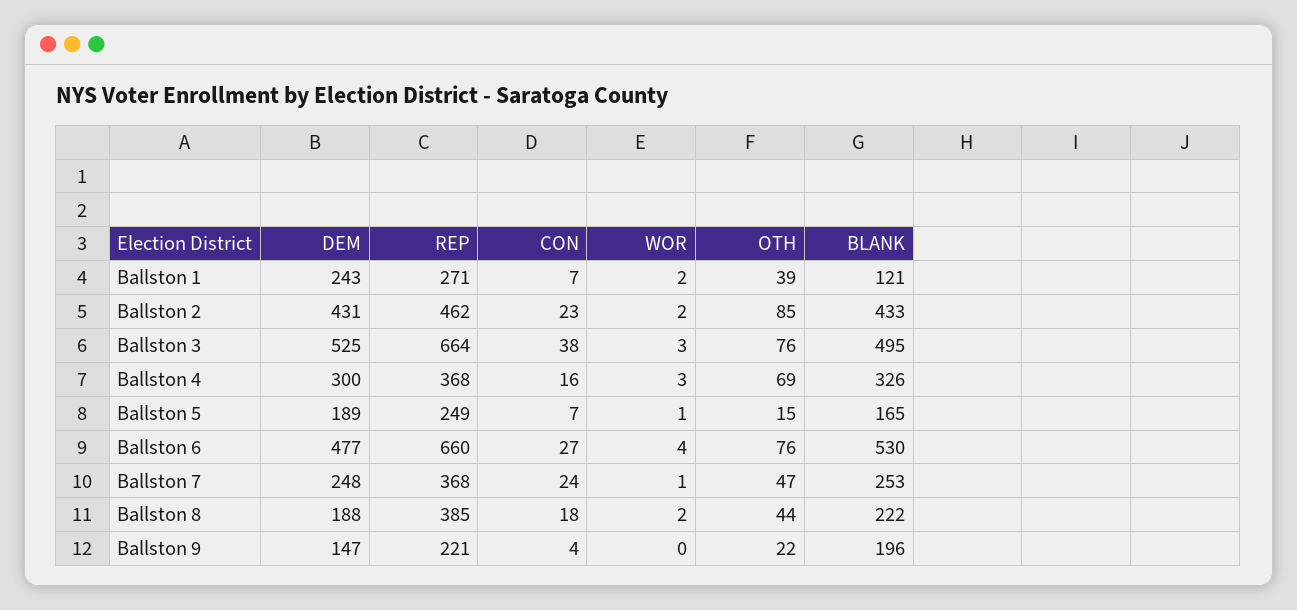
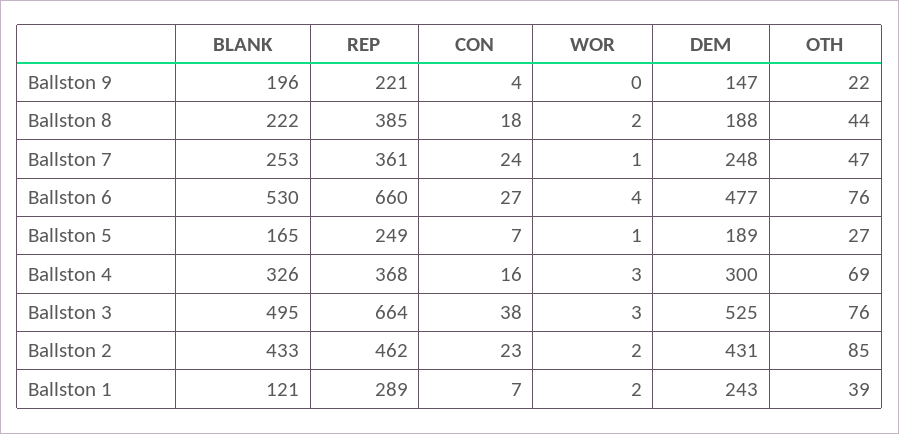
REP, Ballston 1: 271 -> 289
OTH, Ballston 5: 15 -> 27
REP, Ballston 7: 368 -> 361

